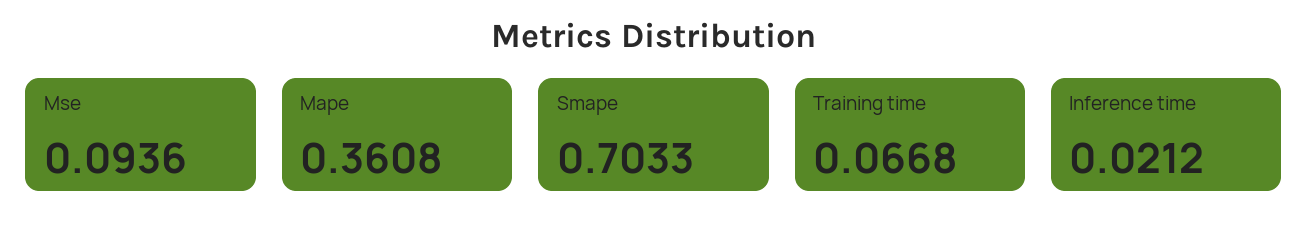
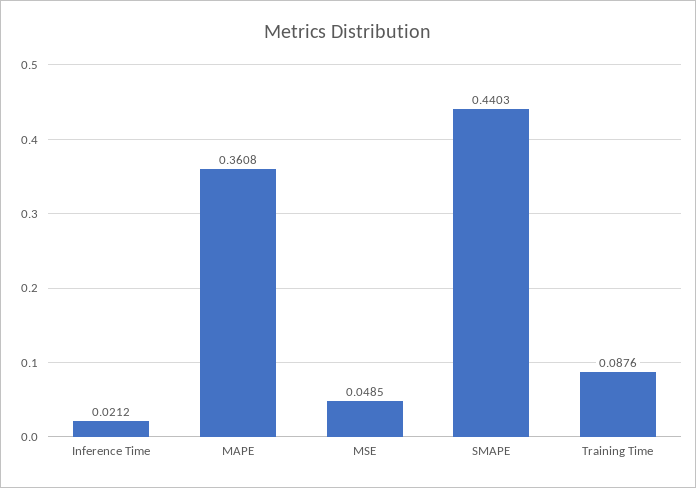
Mse: 0.0936 -> 0.0485
Smape: 0.7033 -> 0.4403
Training time: 0.0668 -> 0.0876

